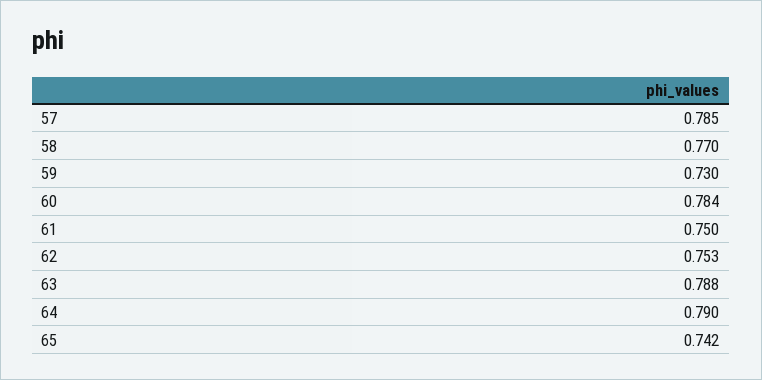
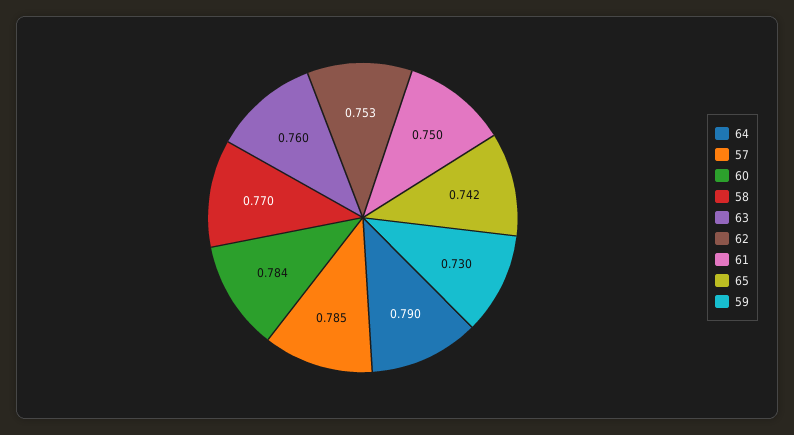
63: 0.788 -> 0.76

